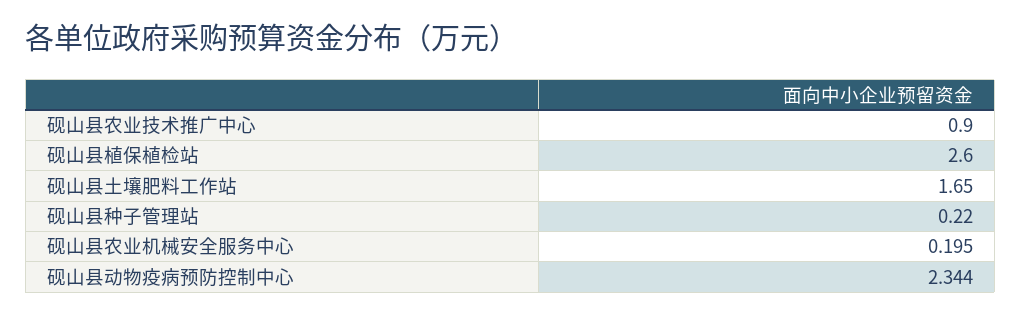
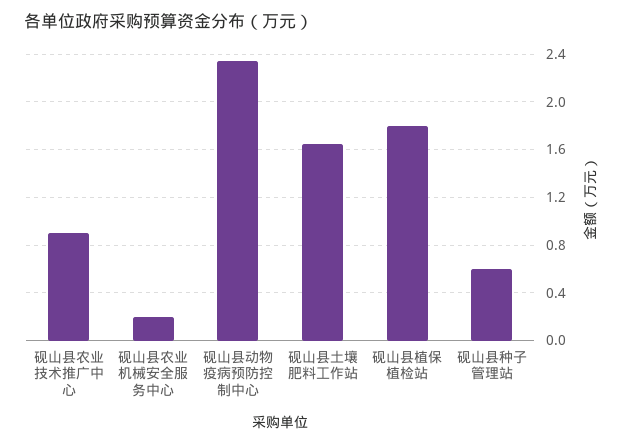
砚山县植保植检站: 2.6 -> 1.8
砚山县种子管理站: 0.22 -> 0.6

